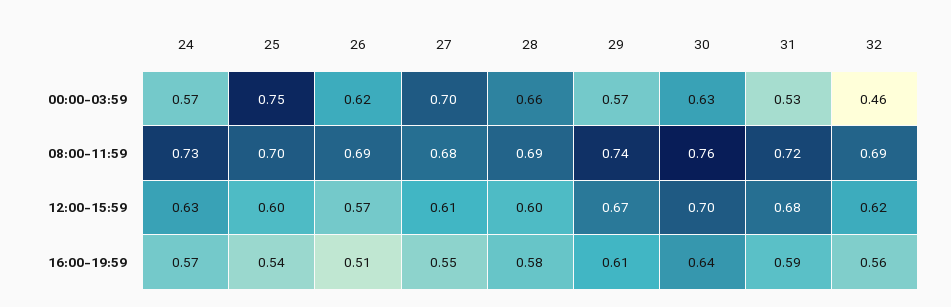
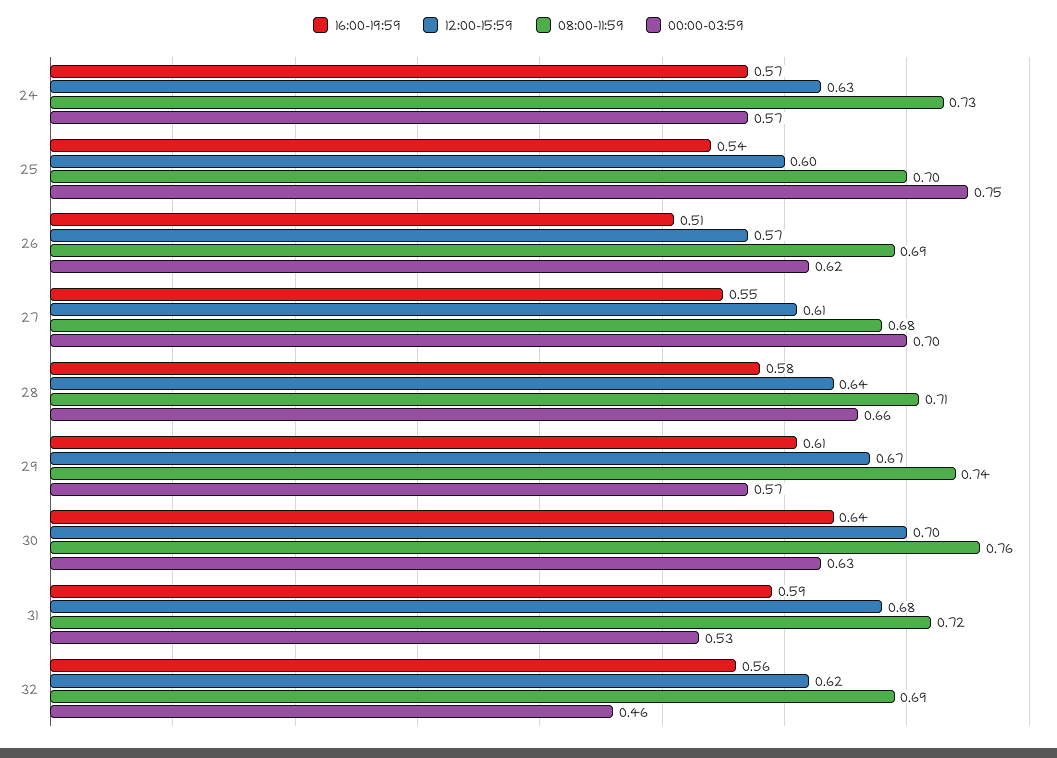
08:00-11:59, 28: 0.69 -> 0.71
12:00-15:59, 28: 0.6 -> 0.64

